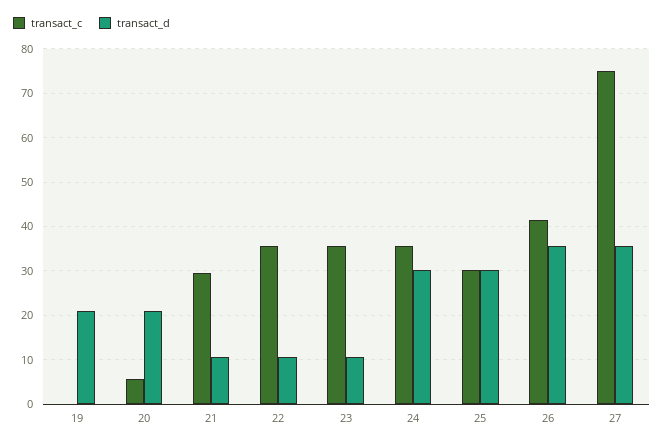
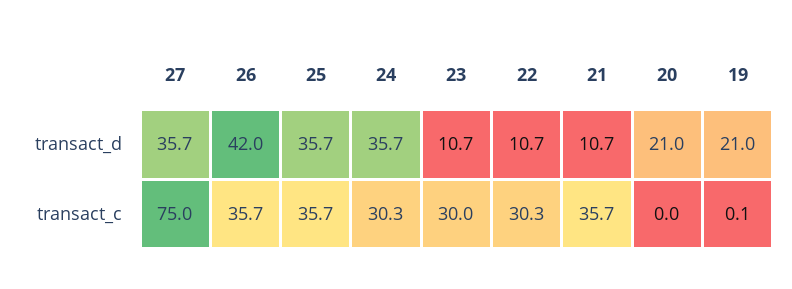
transact_c, 20: 6 -> 0
transact_c, 21: 30 -> 35.7
transact_c, 22: 36 -> 30.3
transact_c, 23: 36 -> 30
transact_c, 24: 36 -> 30.3
transact_d, 24: 30 -> 35.7
transact_c, 25: 30 -> 35.7
transact_d, 25: 30 -> 35.7
transact_c, 26: 42 -> 35.7
transact_d, 26: 36 -> 42

